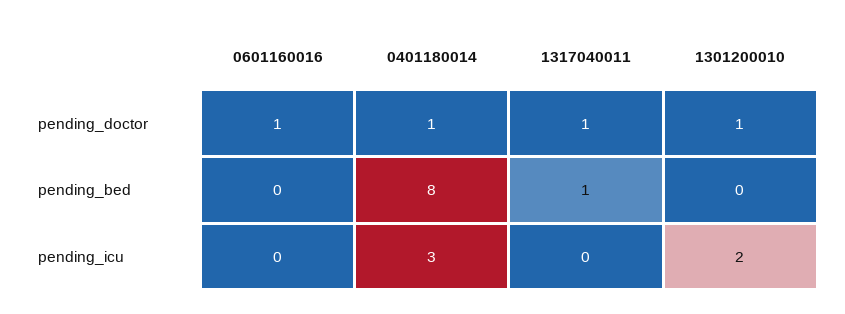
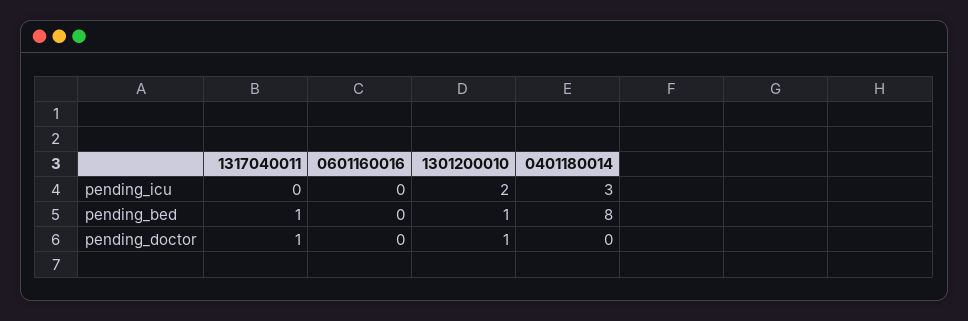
0601160016, pending_doctor: 1 -> 0
0401180014, pending_doctor: 1 -> 0
1301200010, pending_bed: 0 -> 1

